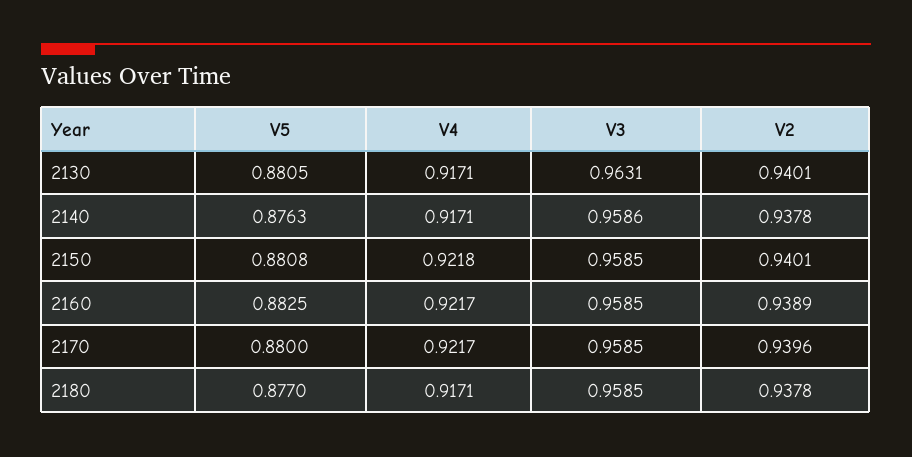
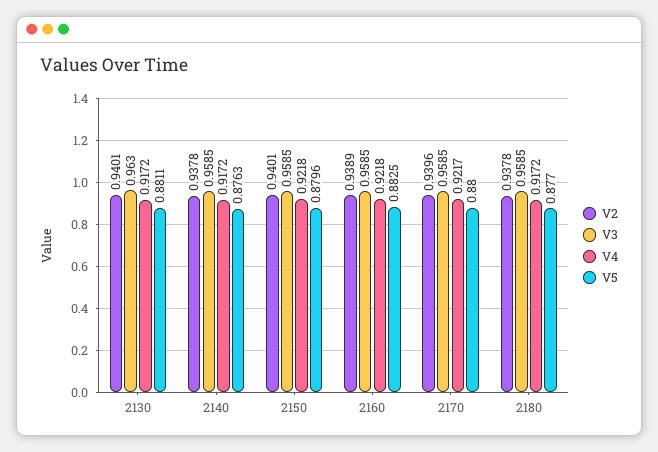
V5, 2130: 0.8805 -> 0.8811
V4, 2130: 0.9171 -> 0.9172
V3, 2130: 0.9631 -> 0.963
V4, 2140: 0.9171 -> 0.9172
V3, 2140: 0.9586 -> 0.9585
V5, 2150: 0.8808 -> 0.8796
V4, 2160: 0.9217 -> 0.9218
V4, 2180: 0.9171 -> 0.9172

